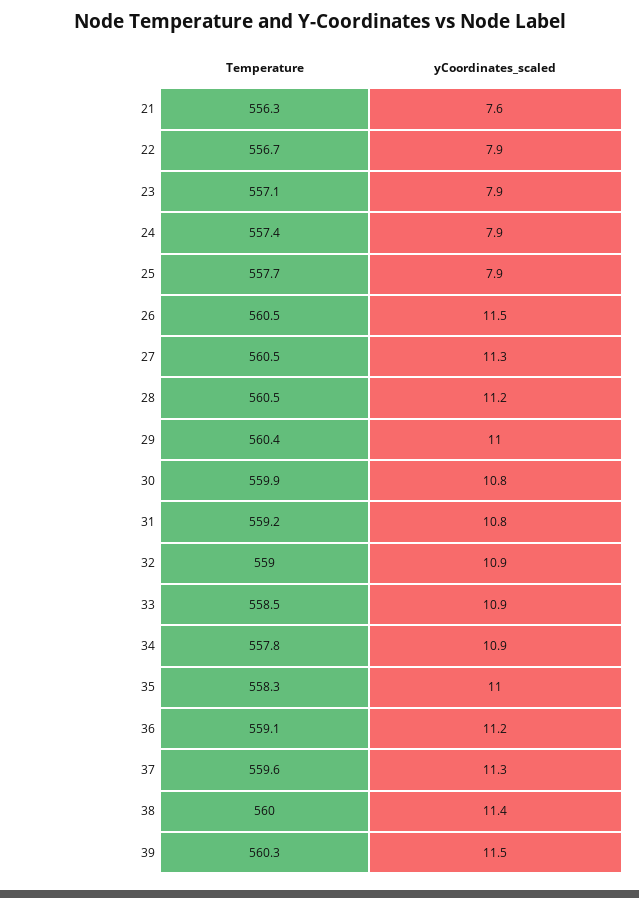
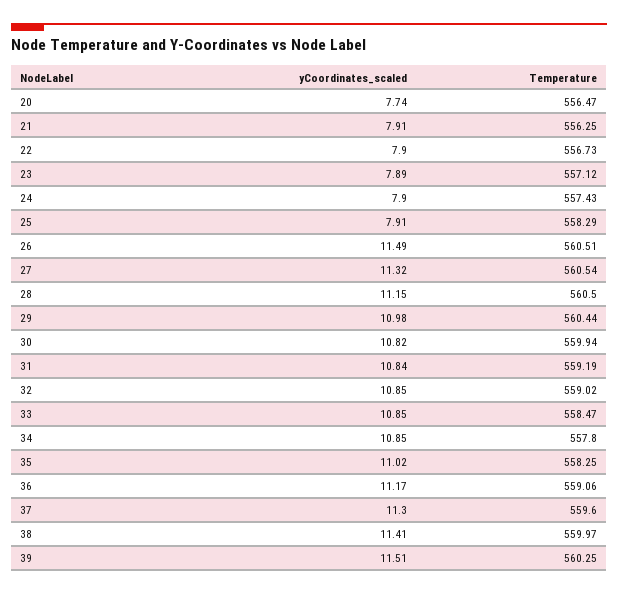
yCoordinates_scaled, 21: 7.6 -> 7.91
Temperature, 25: 557.7 -> 558.29
yCoordinates_scaled, 20: none -> 7.74
Temperature, 20: none -> 556.47

